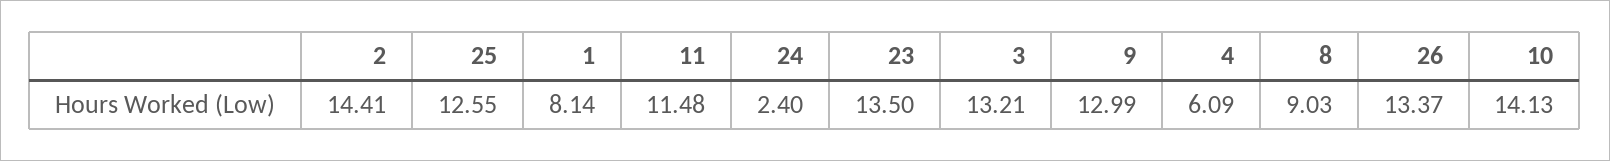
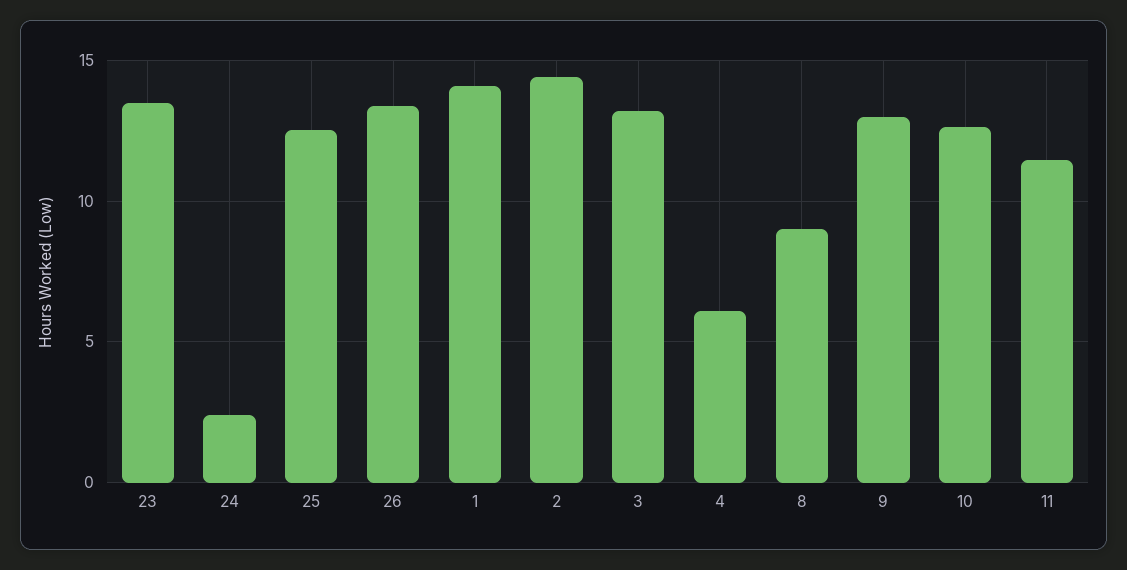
1: 8.14 -> 14
10: 14.13 -> 12.5

